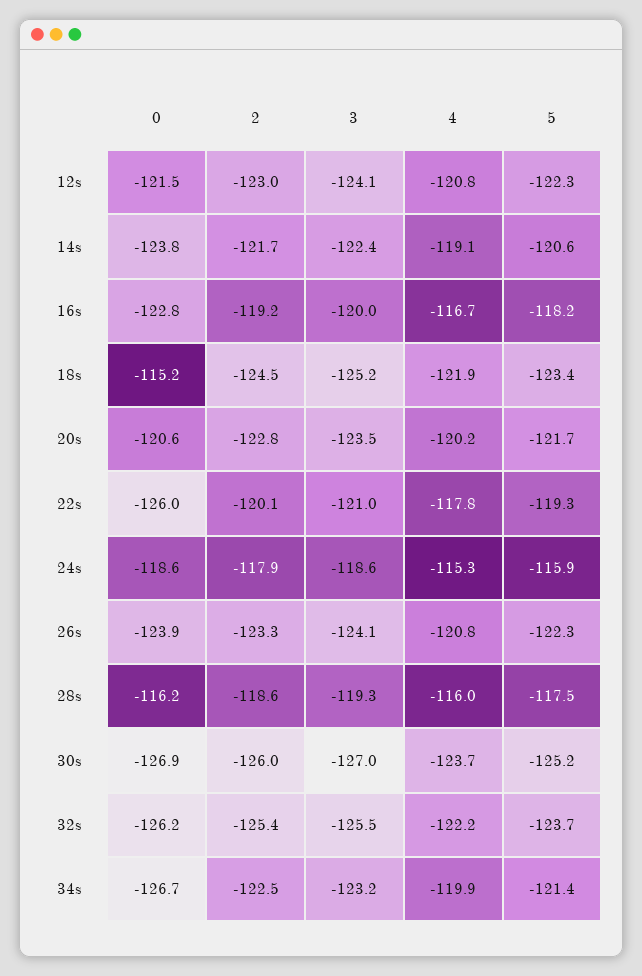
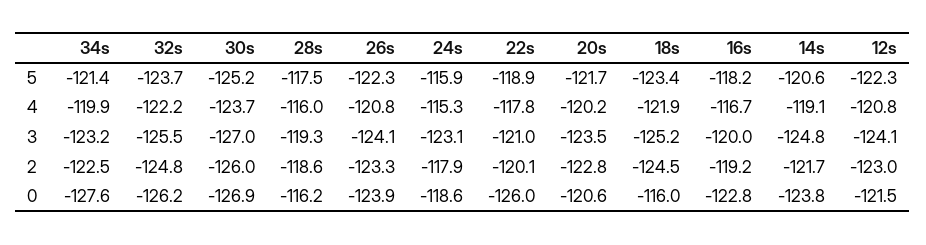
3, 14s: -122.4 -> -124.8
0, 18s: -115.2 -> -116
5, 22s: -119.3 -> -118.9
3, 24s: -118.6 -> -123.1
2, 32s: -125.4 -> -124.8
0, 34s: -126.7 -> -127.6

